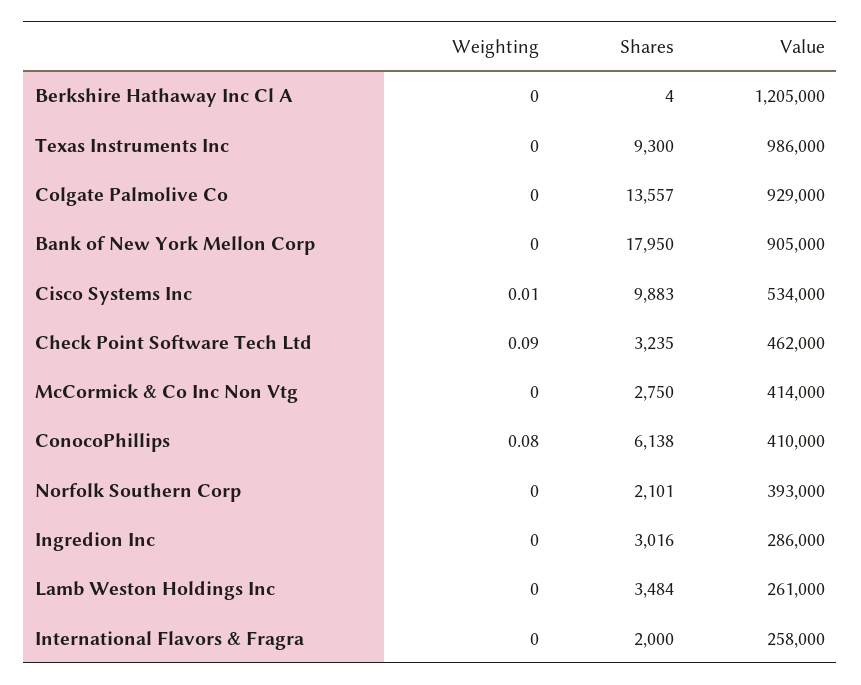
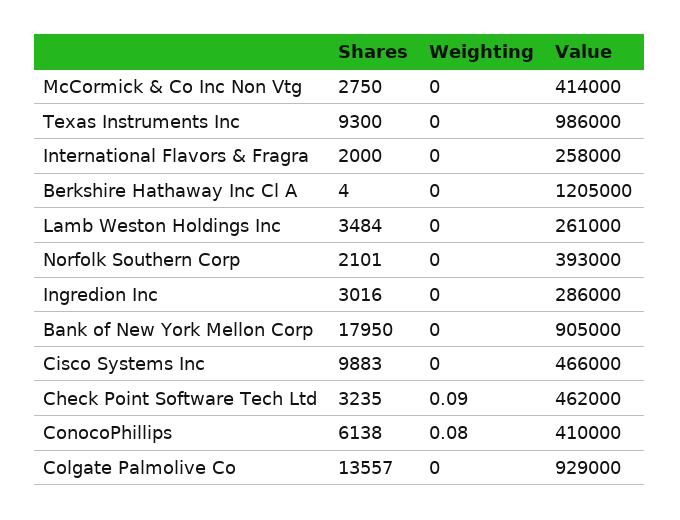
Weighting, Cisco Systems Inc: 0.01 -> 0
Value, Cisco Systems Inc: 534000 -> 466000

